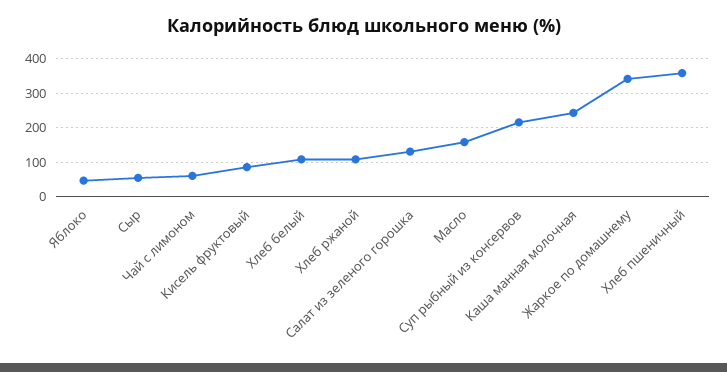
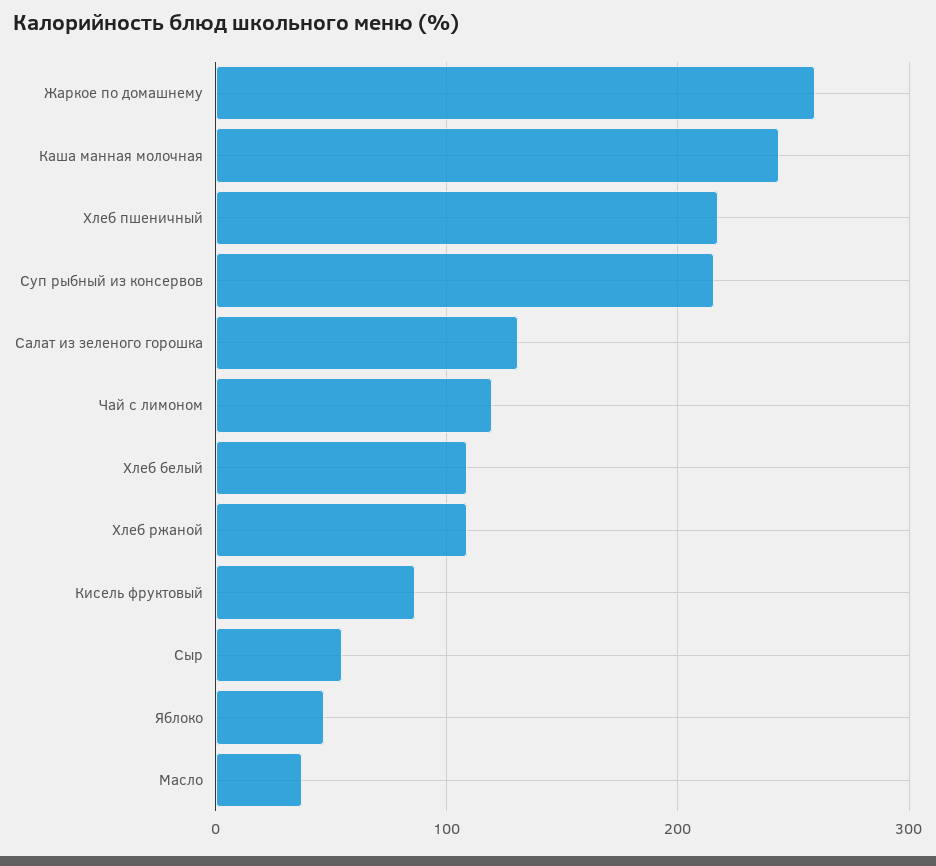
Чай с лимоном: 60 -> 120
Масло: 160 -> 40
Жаркое по домашнему: 340 -> 260
Хлеб пшеничный: 360 -> 220

